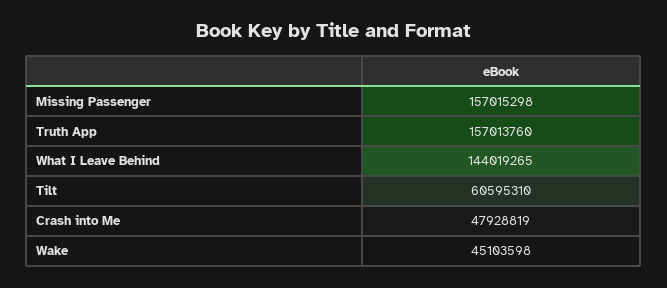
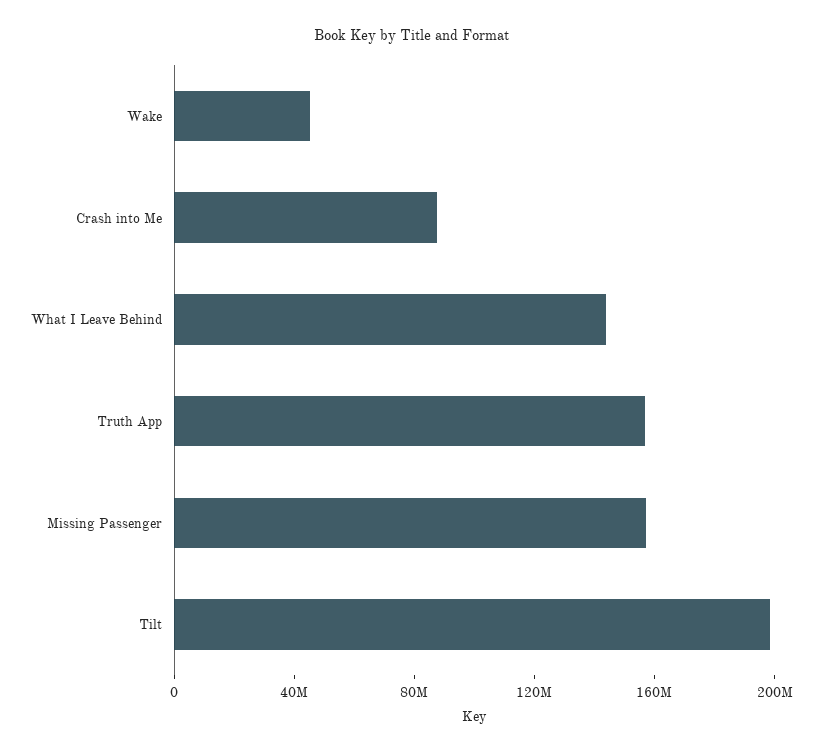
Tilt: 60595310 -> 200000000
Crash into Me: 47928819 -> 90000000

